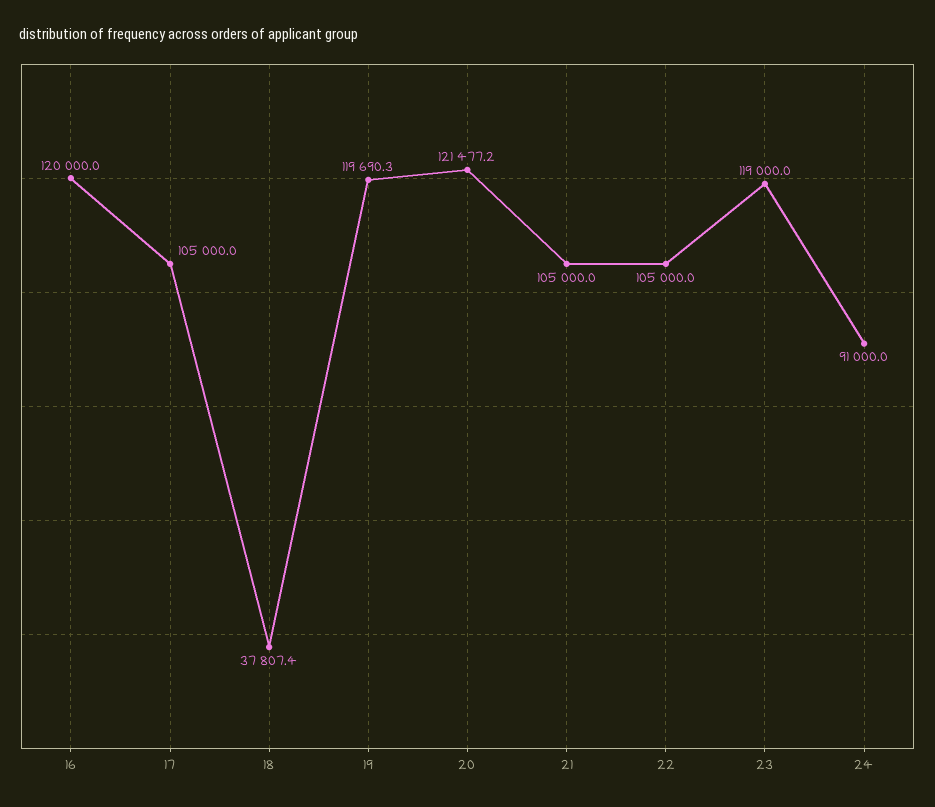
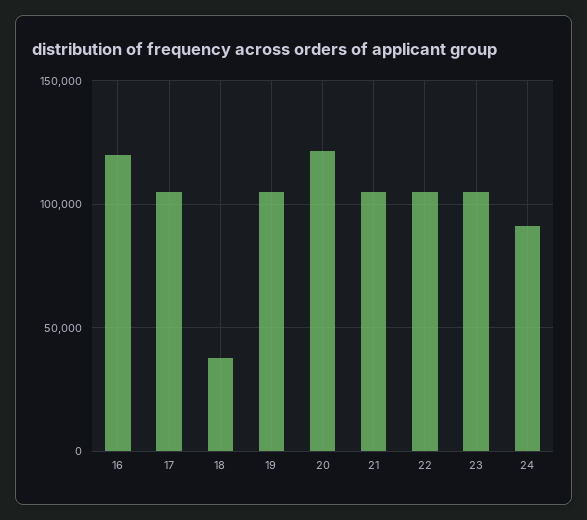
19: 119690.3 -> 105000
23: 119000 -> 105000

